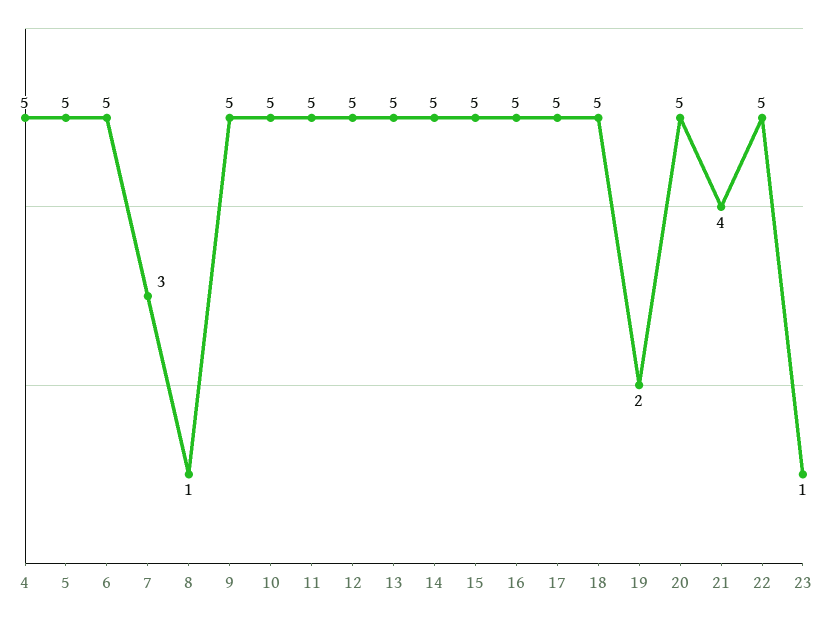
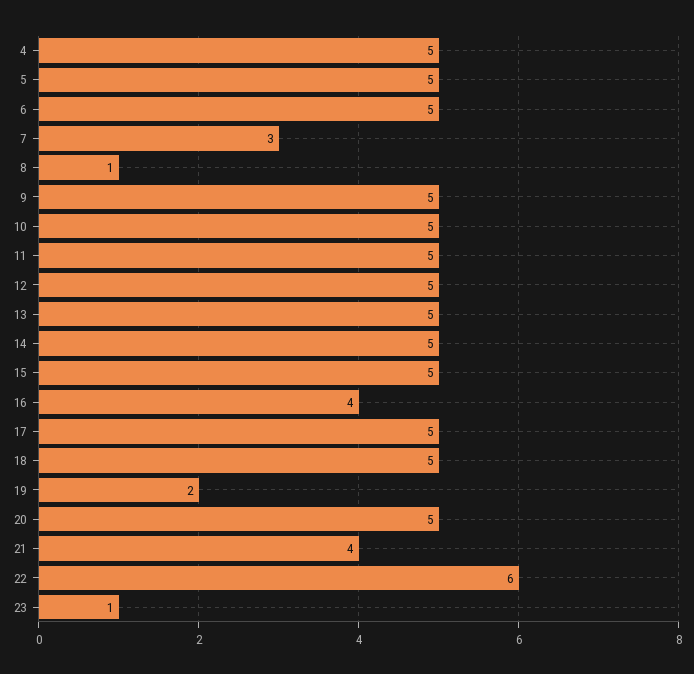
16: 5 -> 4
22: 5 -> 6

